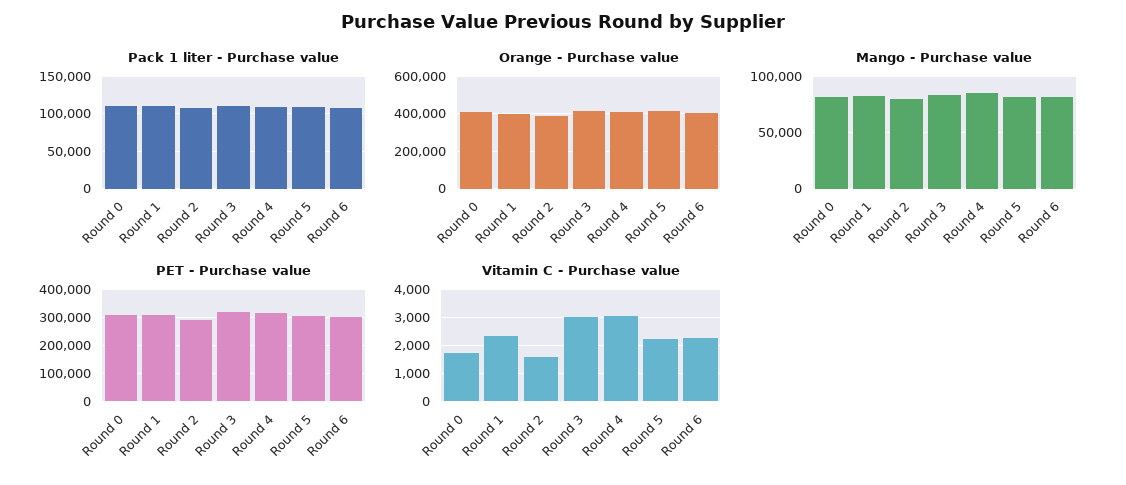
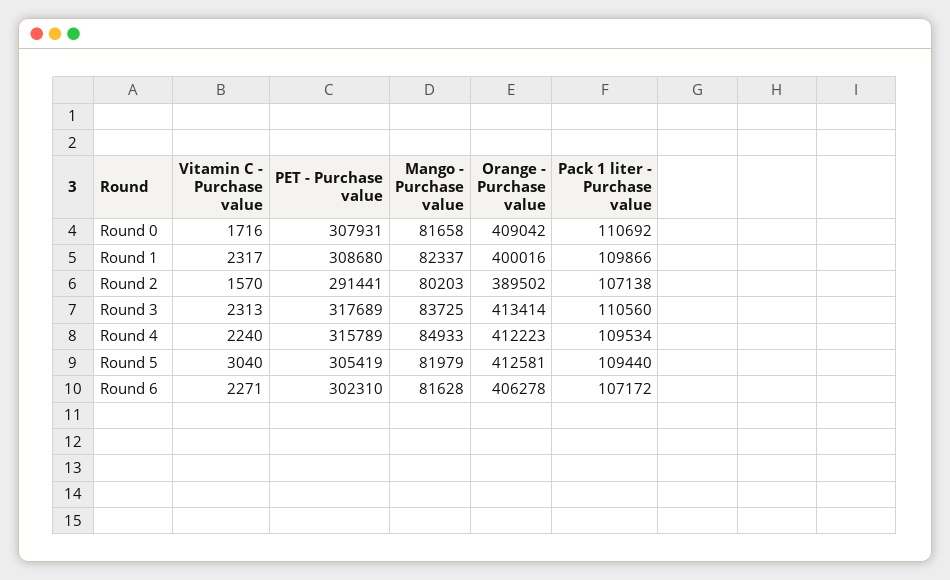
Vitamin C - Purchase value, Round 3: 3000 -> 2313
Vitamin C - Purchase value, Round 4: 3000 -> 2240
Vitamin C - Purchase value, Round 5: 2250 -> 3040

